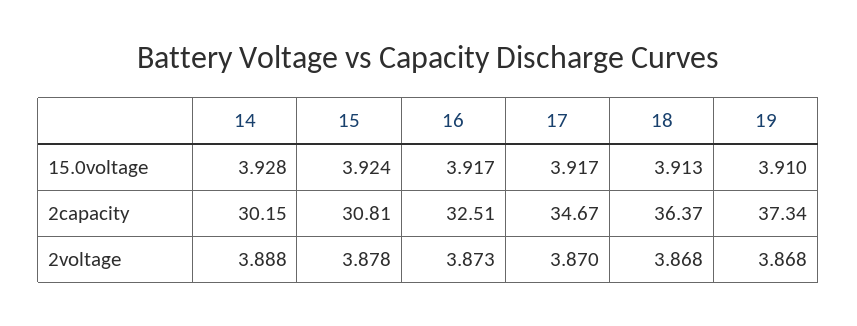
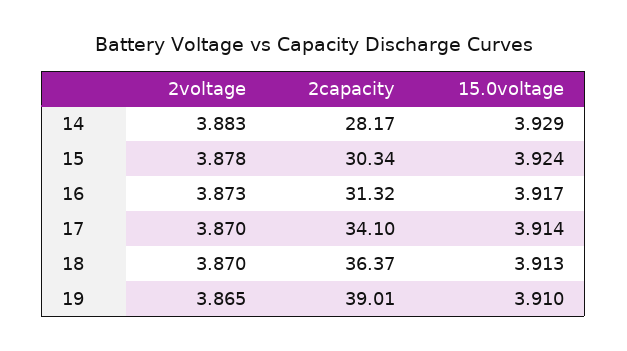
14, 15.0voltage: 3.928 -> 3.929
17, 15.0voltage: 3.917 -> 3.914
14, 2capacity: 30.15 -> 28.17
15, 2capacity: 30.81 -> 30.34
16, 2capacity: 32.51 -> 31.32
17, 2capacity: 34.67 -> 34.1
19, 2capacity: 37.34 -> 39.01
14, 2voltage: 3.888 -> 3.883
18, 2voltage: 3.868 -> 3.87
19, 2voltage: 3.868 -> 3.865

